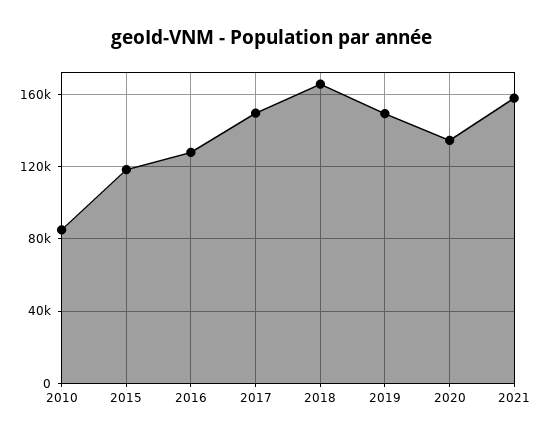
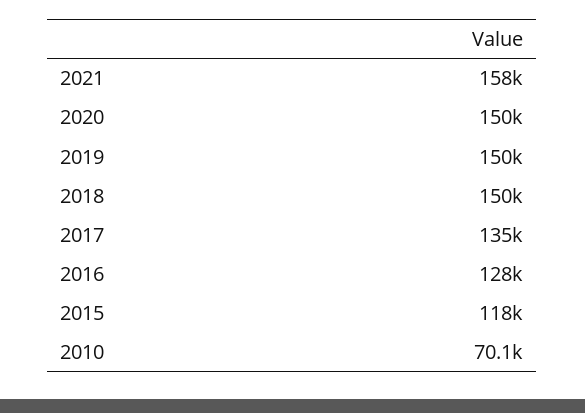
2010: 85000 -> 70100
2017: 150000 -> 135000
2018: 165000 -> 150000
2020: 135000 -> 150000

